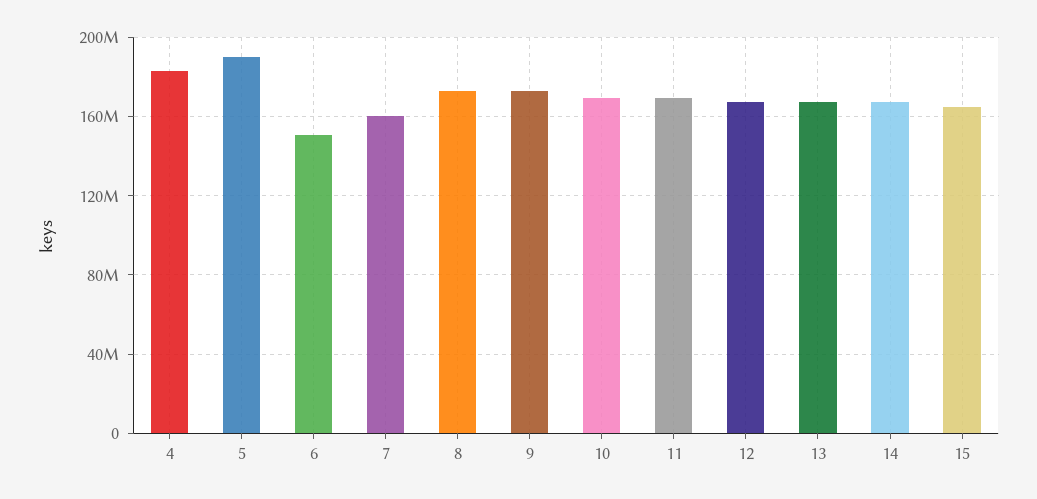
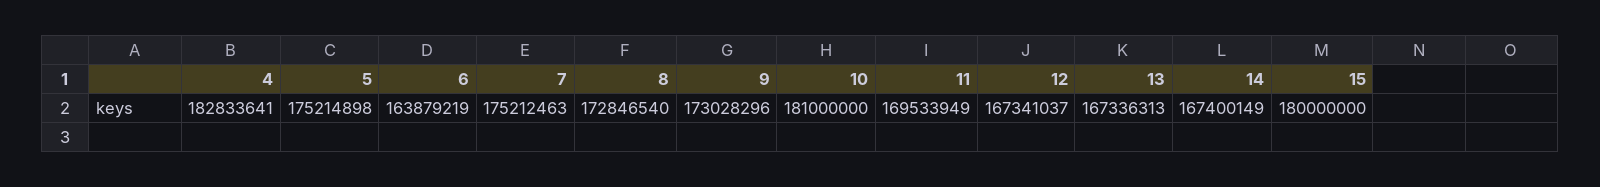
5: 190000000 -> 175214898
6: 150000000 -> 163879219
7: 160000000 -> 175212463
10: 170000000 -> 181000000
15: 165000000 -> 180000000

